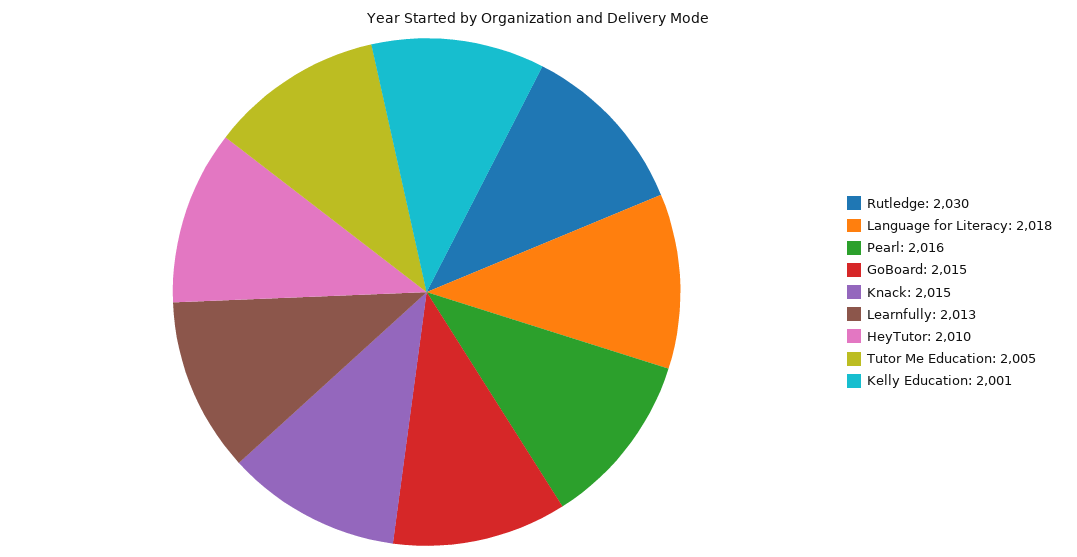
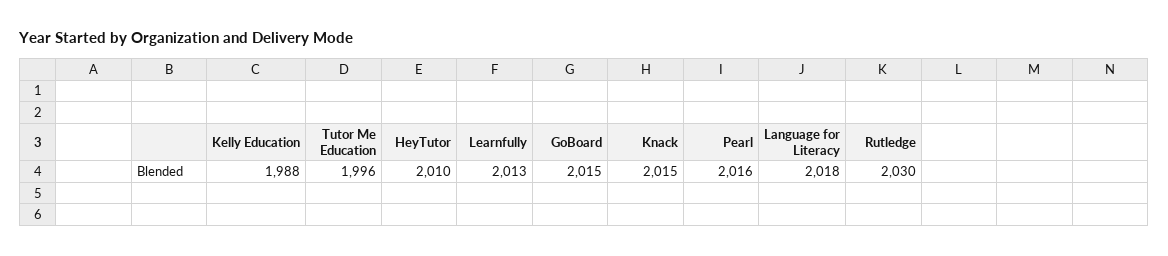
Tutor Me Education: 2005 -> 1996
Kelly Education: 2001 -> 1988

